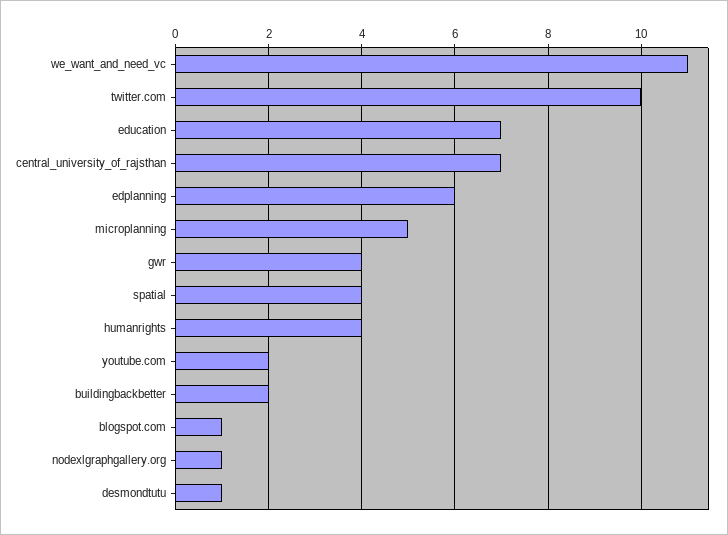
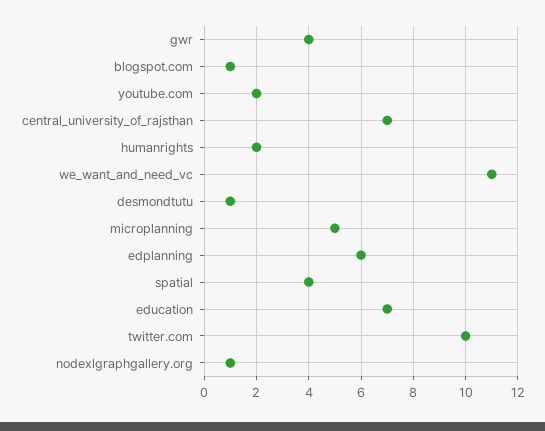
humanrights: 4 -> 2
buildingbackbetter: 2 -> none

